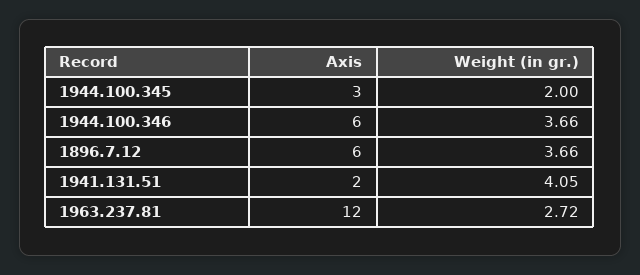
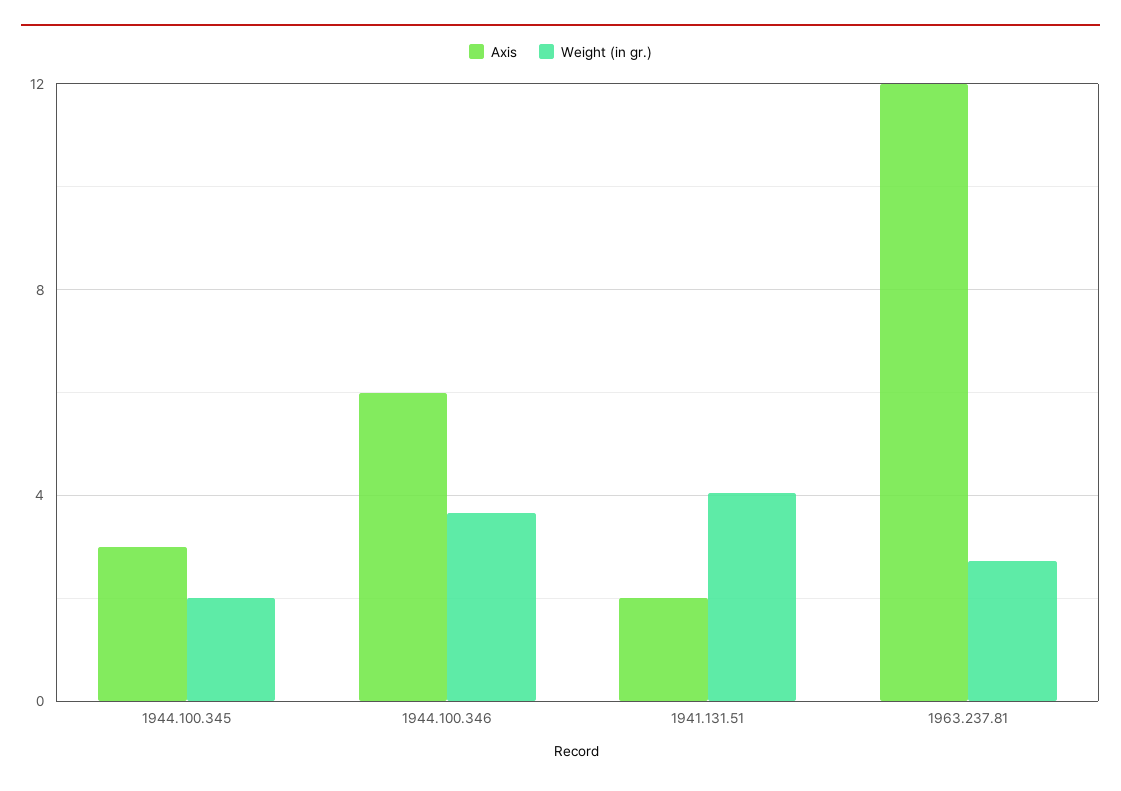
Axis, 1896.7.12: 6 -> none
Weight (in gr.), 1896.7.12: 3.66 -> none

